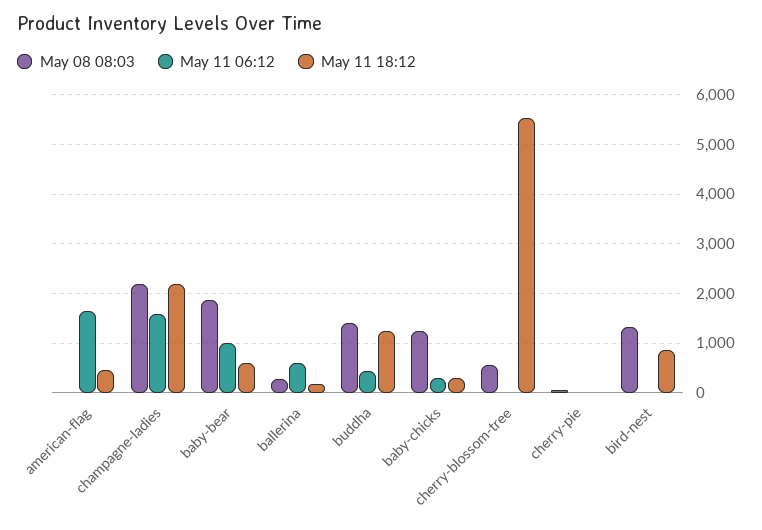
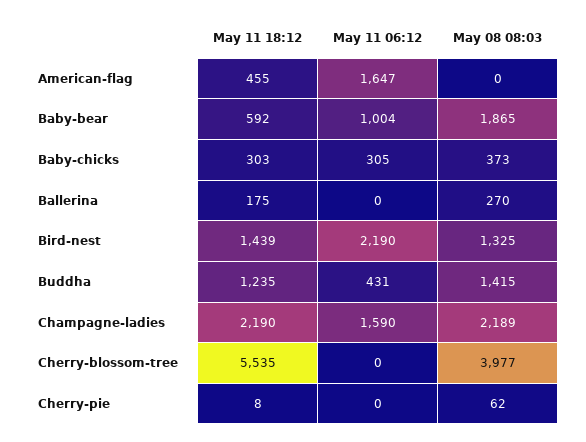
May 11 06:12, ballerina: 600 -> 0
May 08 08:03, baby-chicks: 1200 -> 373
May 08 08:03, cherry-blossom-tree: 600 -> 3977
May 11 06:12, bird-nest: 0 -> 2190
May 11 18:12, bird-nest: 800 -> 1439

